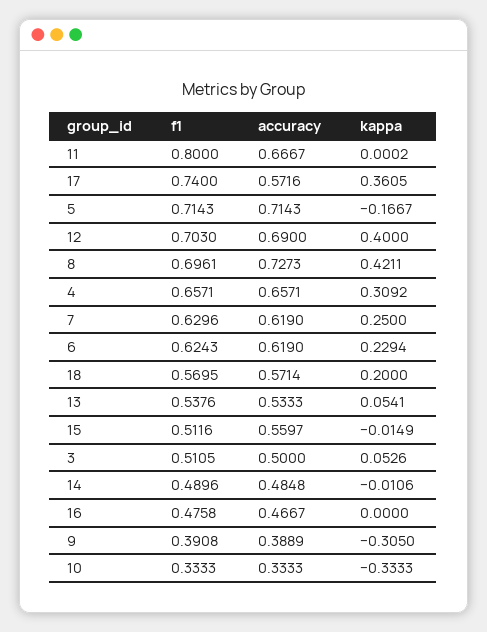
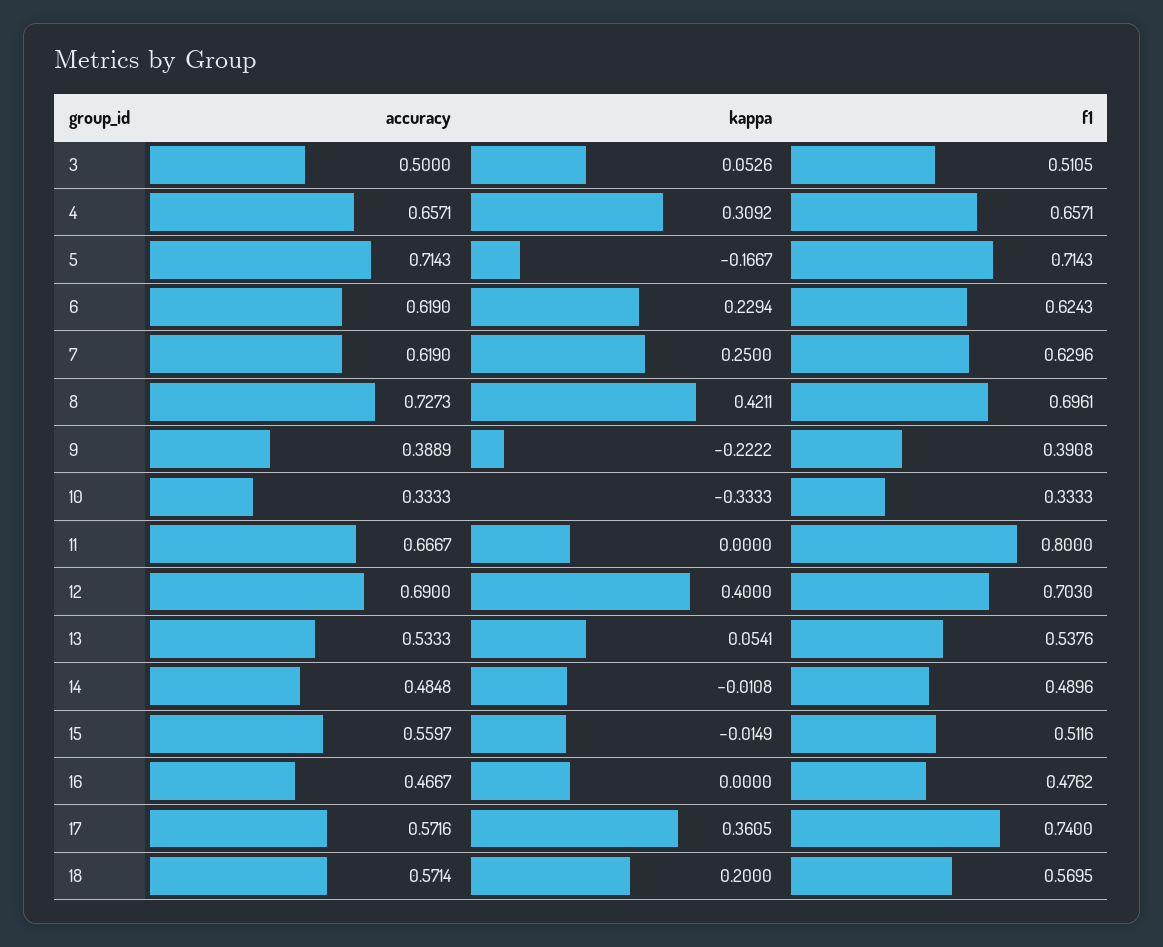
kappa, 11: 0.0002 -> 0
kappa, 14: -0.0106 -> -0.0108
f1, 16: 0.4758 -> 0.4762
kappa, 9: -0.305 -> -0.2222

